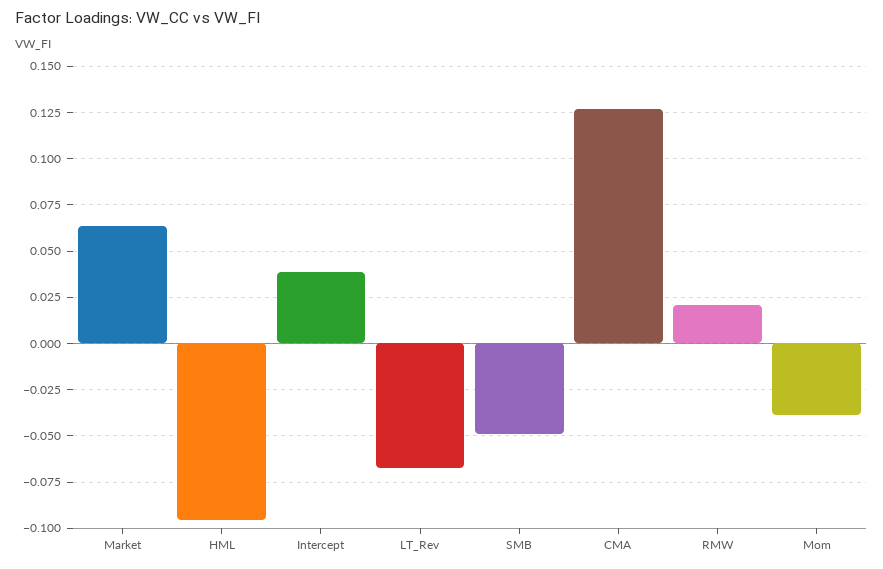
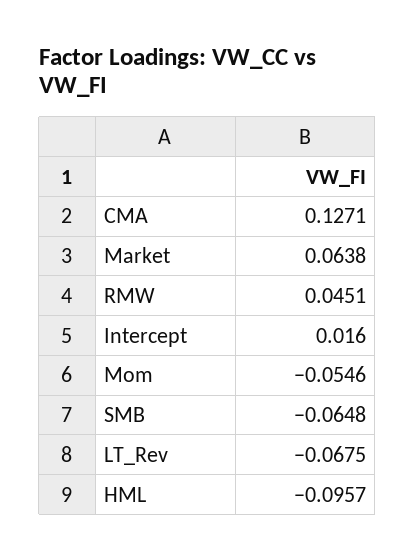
Intercept: 0.04 -> 0.016
SMB: -0.05 -> -0.0648
RMW: 0.02 -> 0.0451
Mom: -0.04 -> -0.0546

